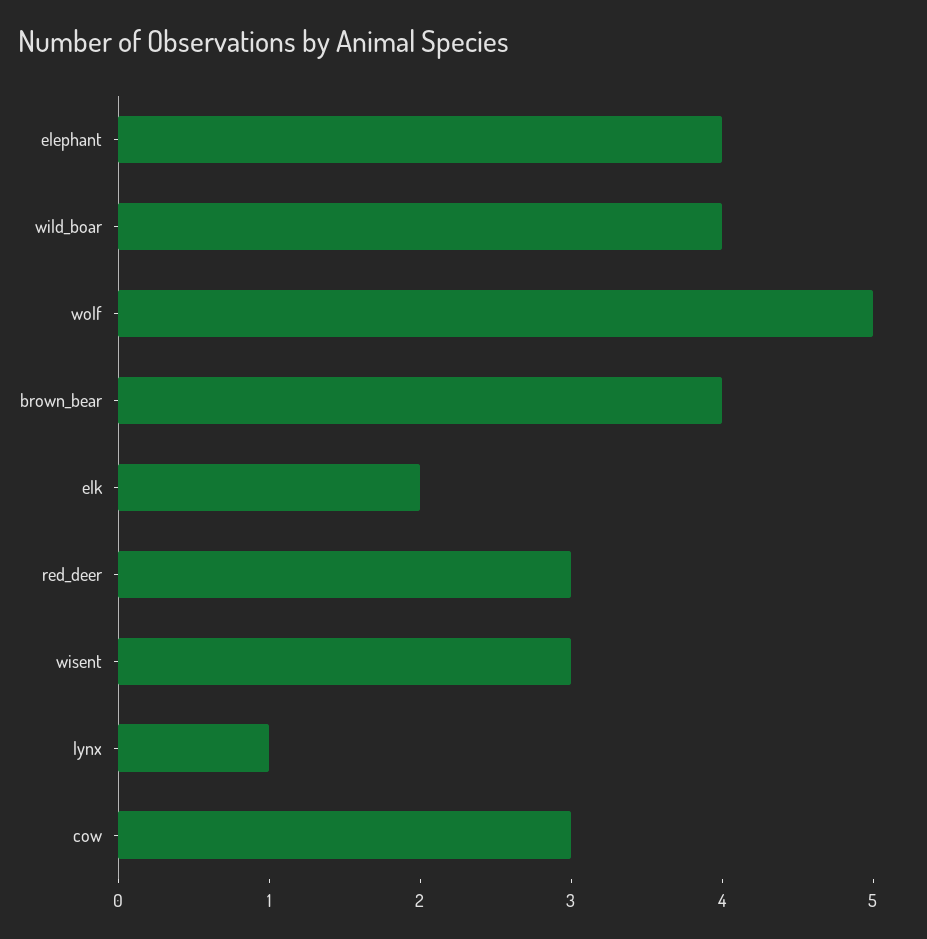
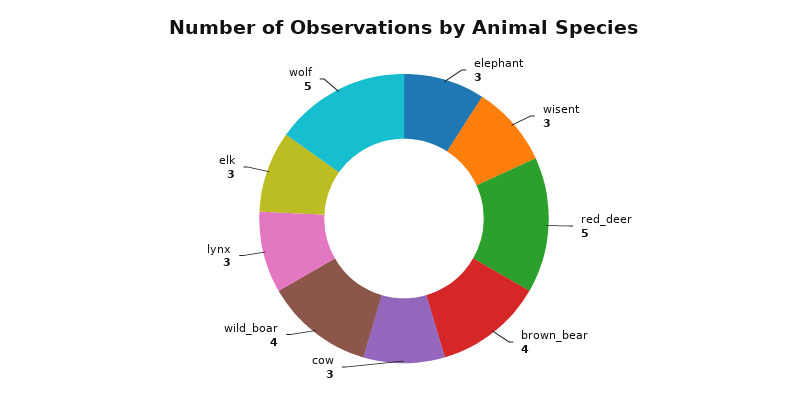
elephant: 4 -> 3
elk: 2 -> 3
red_deer: 3 -> 5
lynx: 1 -> 3

